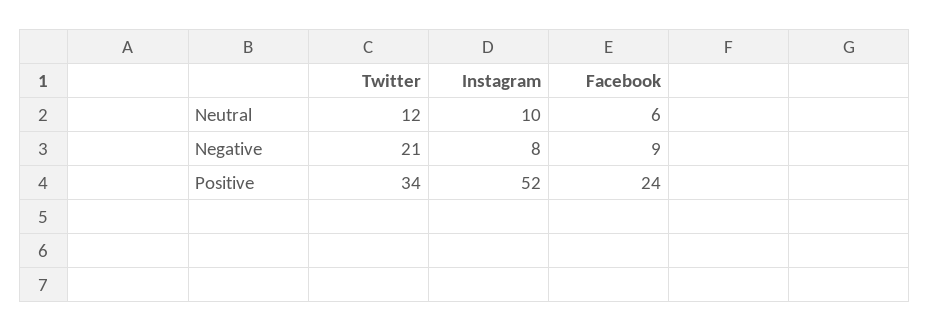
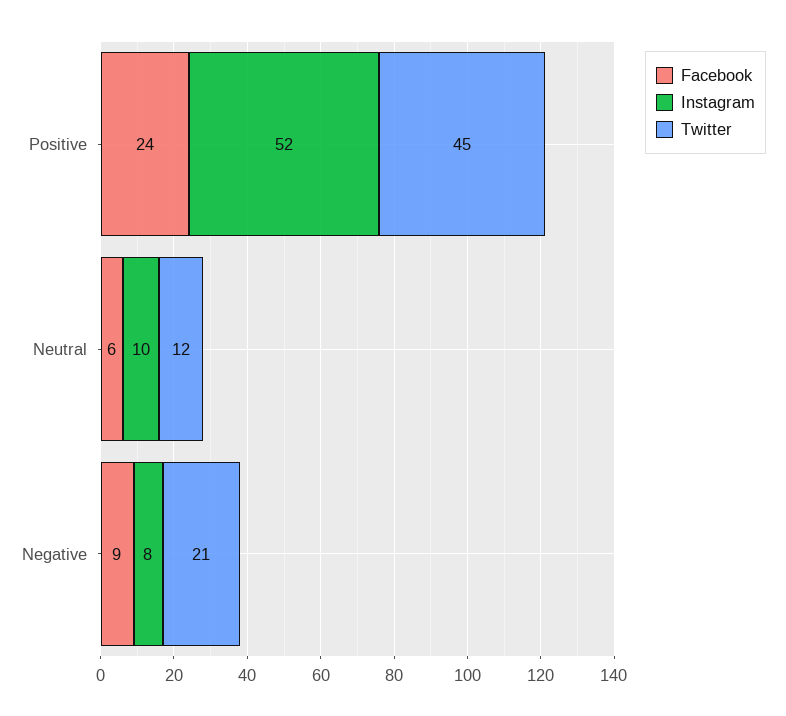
Twitter, Positive: 34 -> 45

